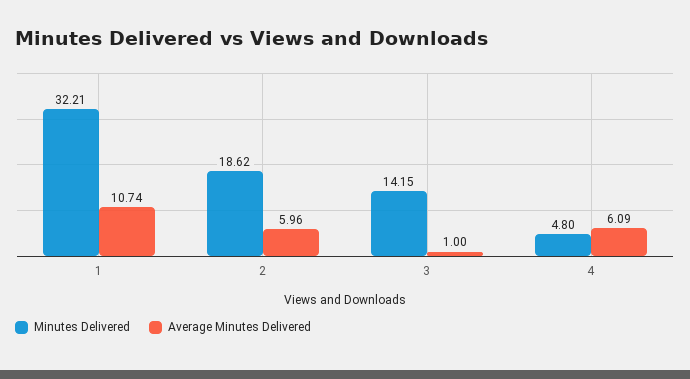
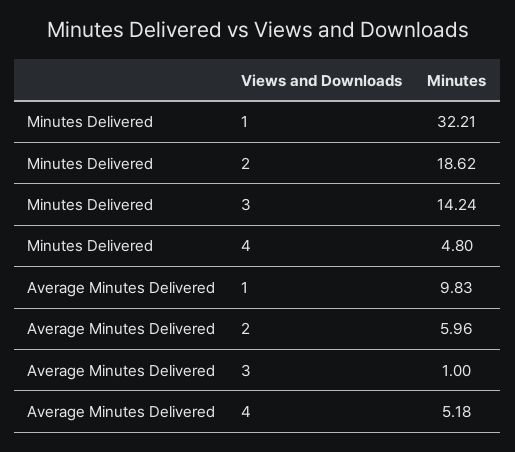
Average Minutes Delivered, 1: 10.74 -> 9.83
Minutes Delivered, 3: 14.15 -> 14.24
Average Minutes Delivered, 4: 6.09 -> 5.18

